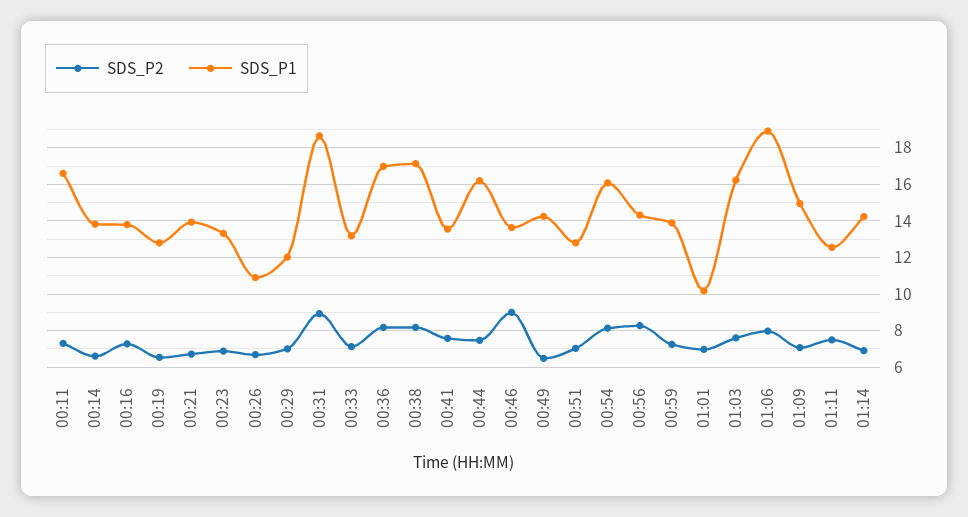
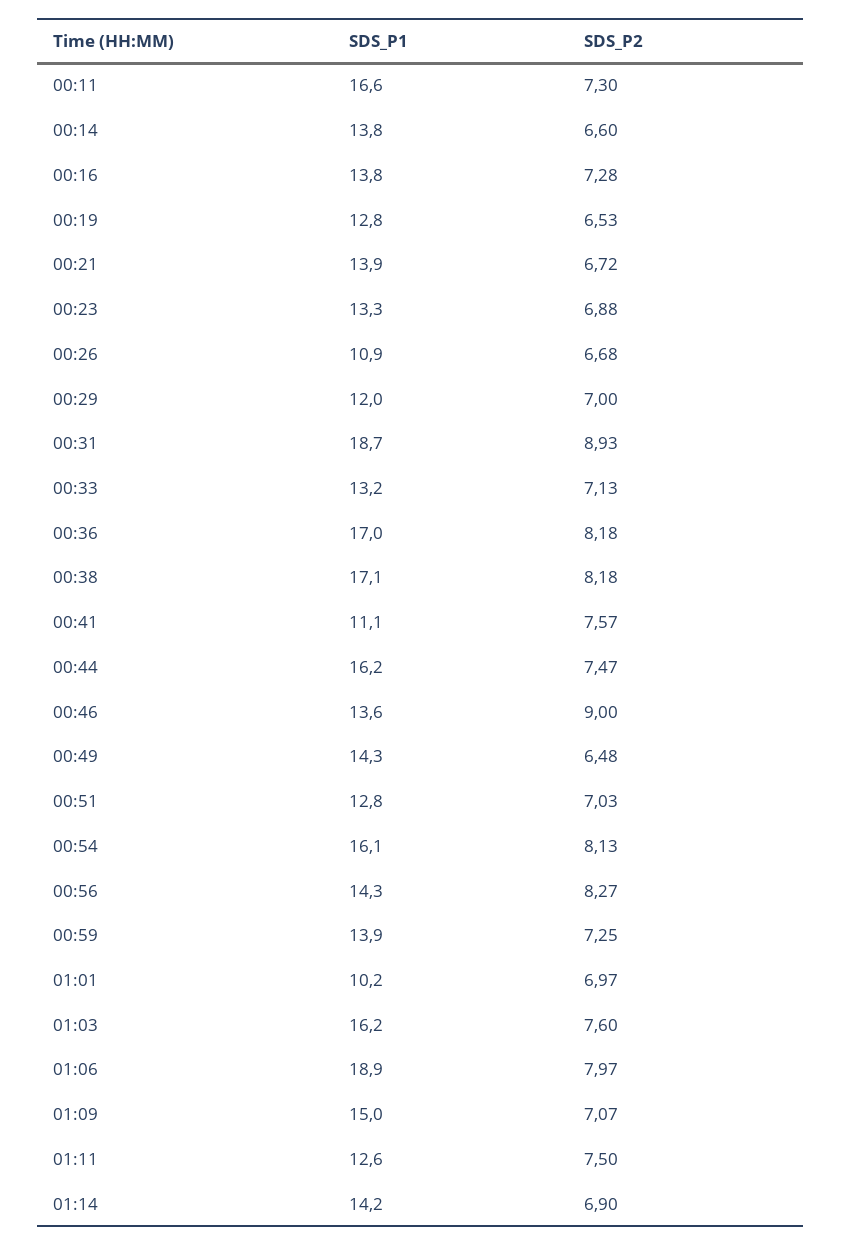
SDS_P1, 00:41: 13.5 -> 11.1

